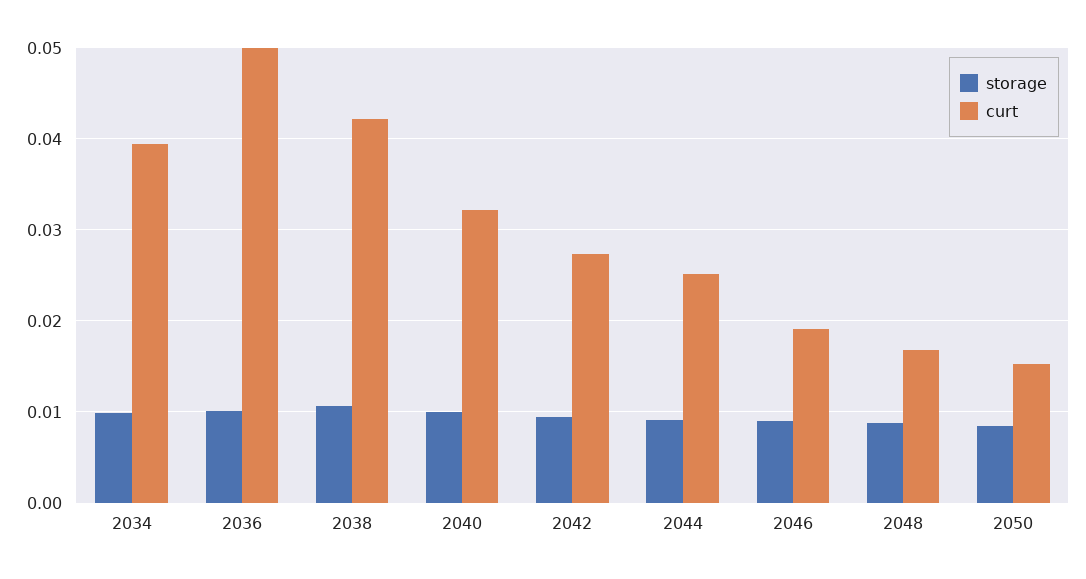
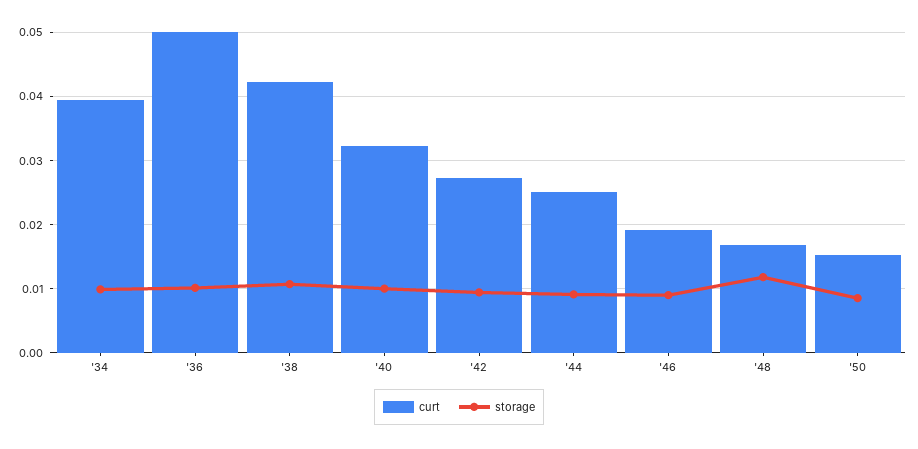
storage, 2048: 0.009 -> 0.012

